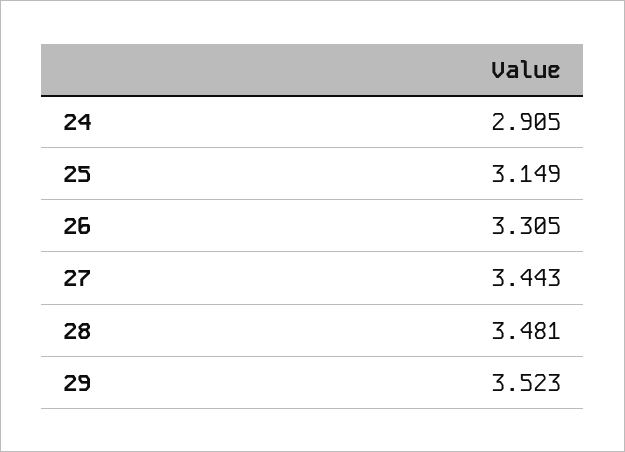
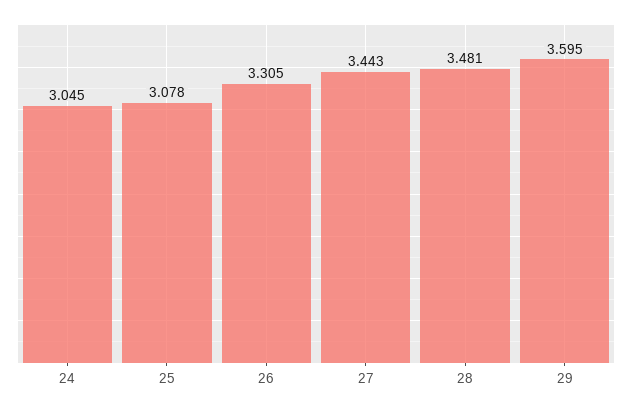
24: 2.905 -> 3.045
25: 3.149 -> 3.078
29: 3.523 -> 3.595

